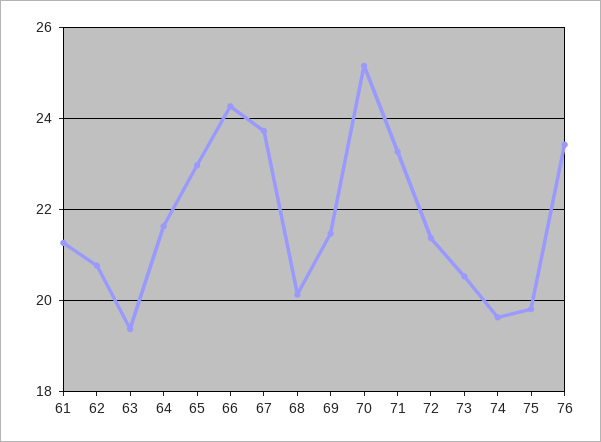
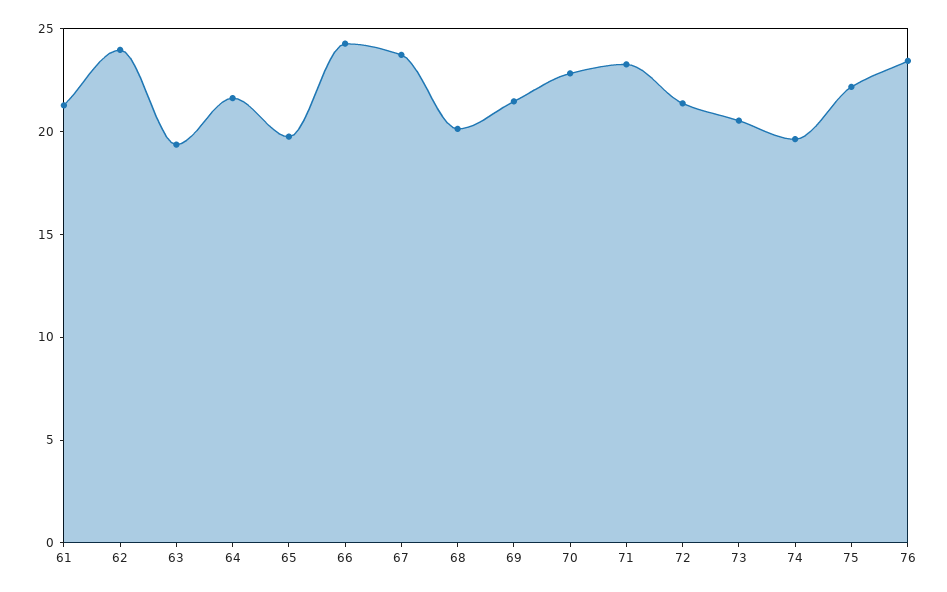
62: 20.8 -> 24
65: 23 -> 20
70: 25.2 -> 23
75: 19.8 -> 22

